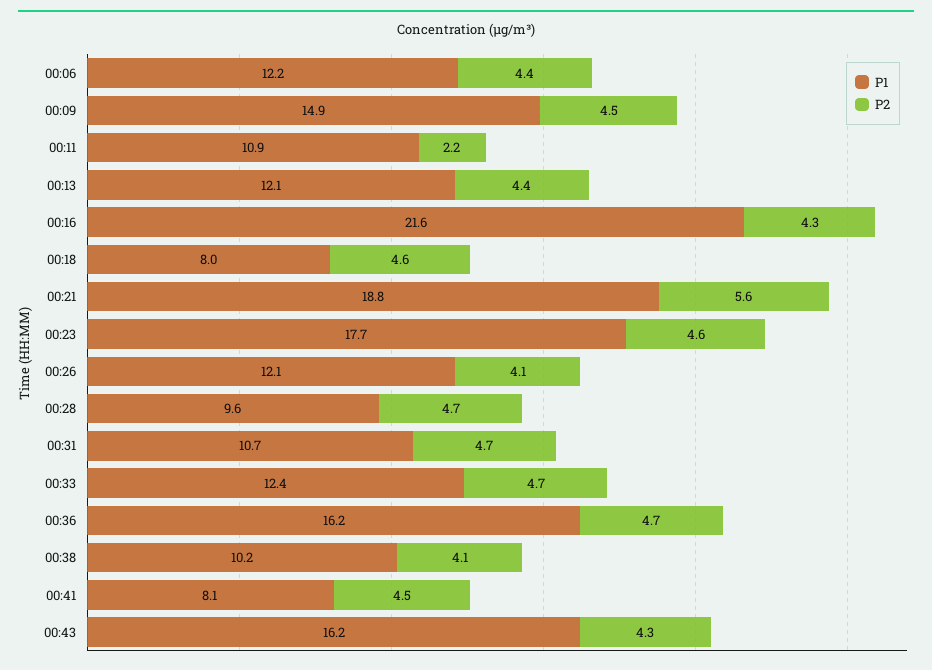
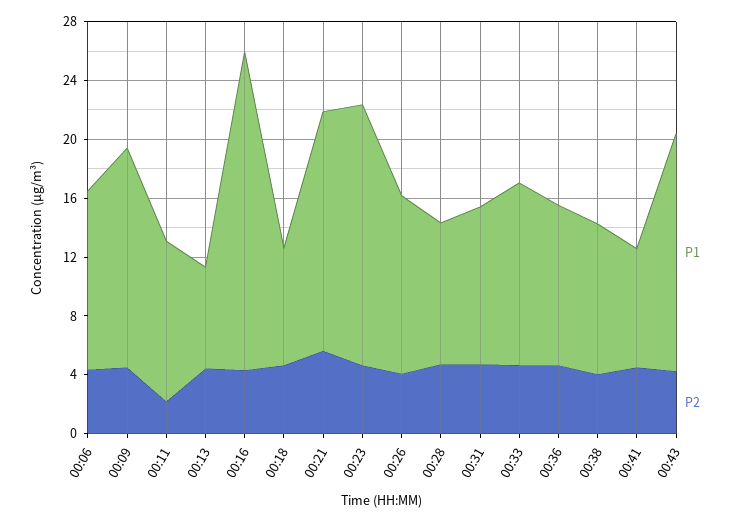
P1, 00:13: 12.1 -> 7
P1, 00:21: 18.8 -> 16
P1, 00:36: 16.2 -> 11

